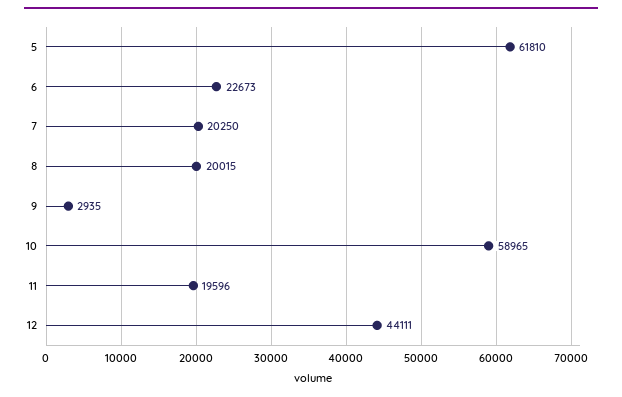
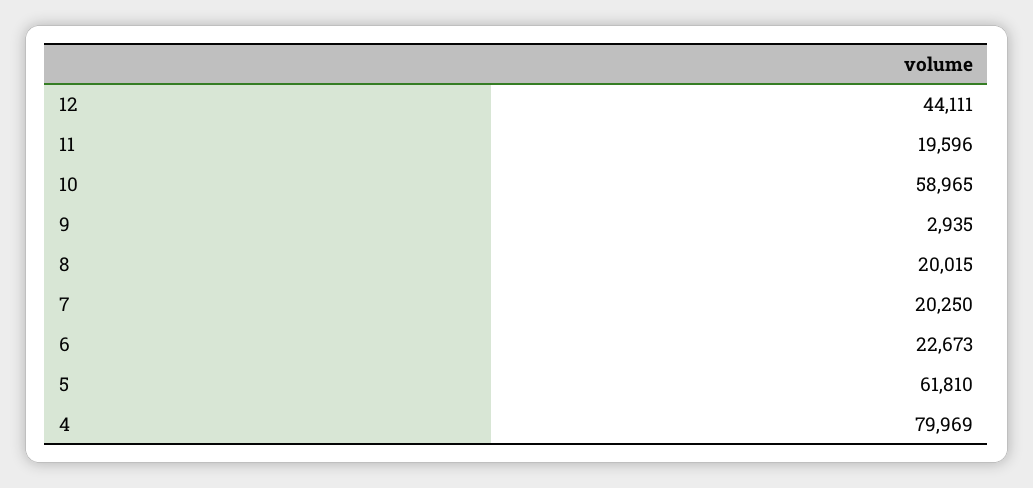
4: none -> 79969

